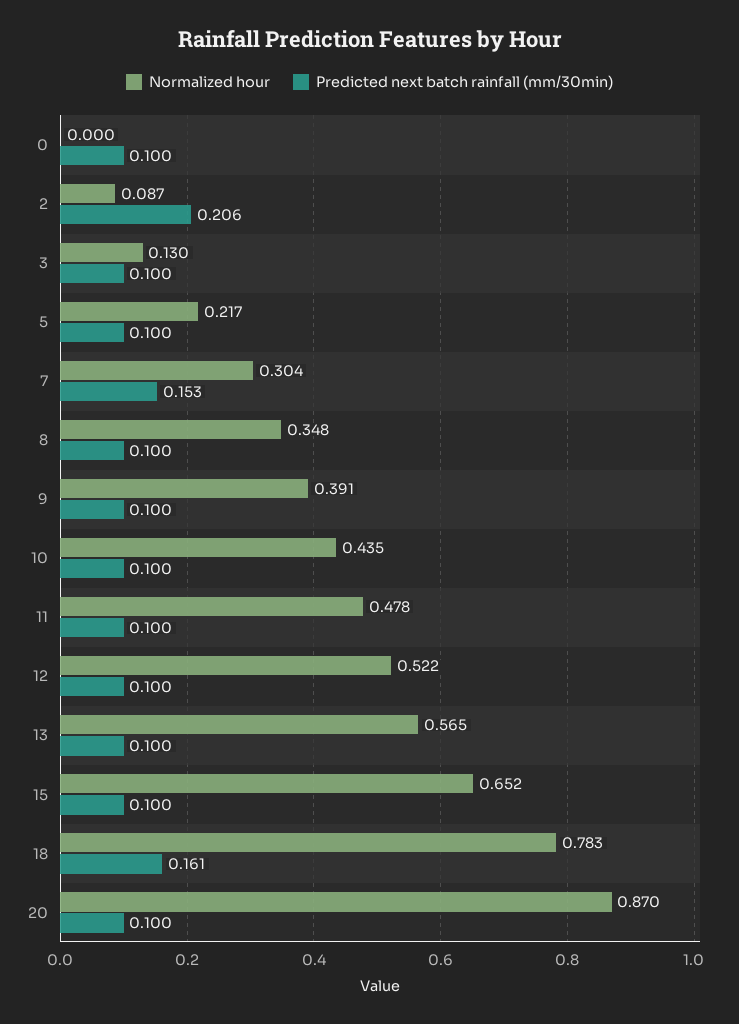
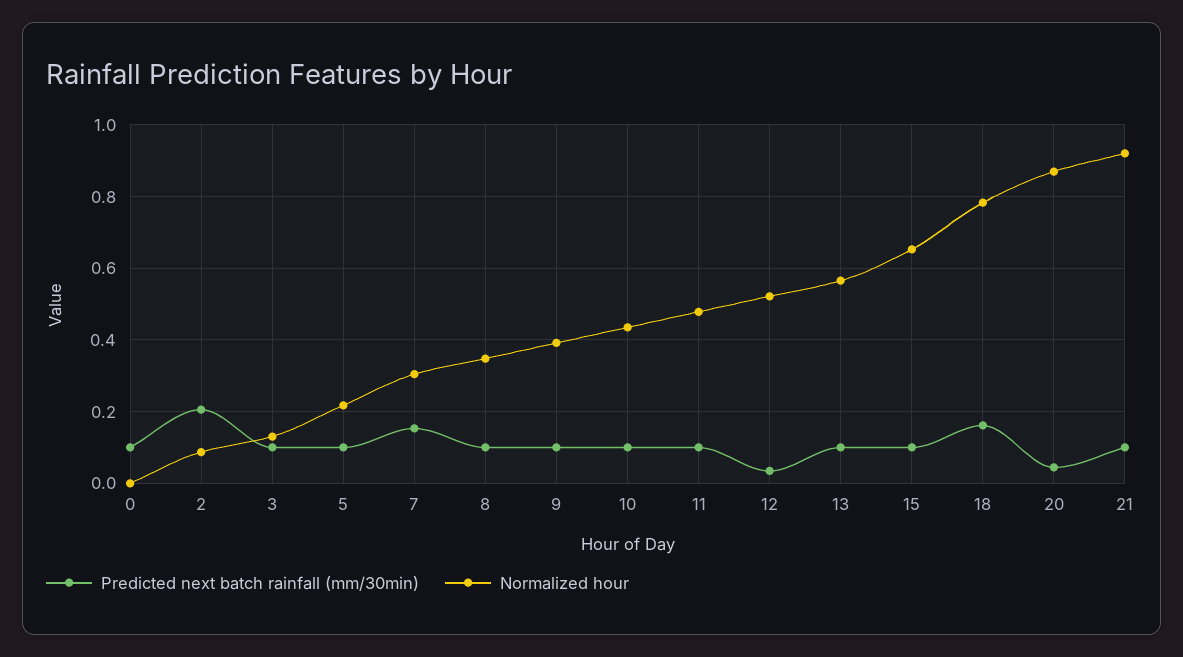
Predicted next batch rainfall (mm/30min), 12: 0.1 -> 0.04
Predicted next batch rainfall (mm/30min), 20: 0.1 -> 0.04
Predicted next batch rainfall (mm/30min), 21: none -> 0.1
Normalized hour, 21: none -> 0.92

